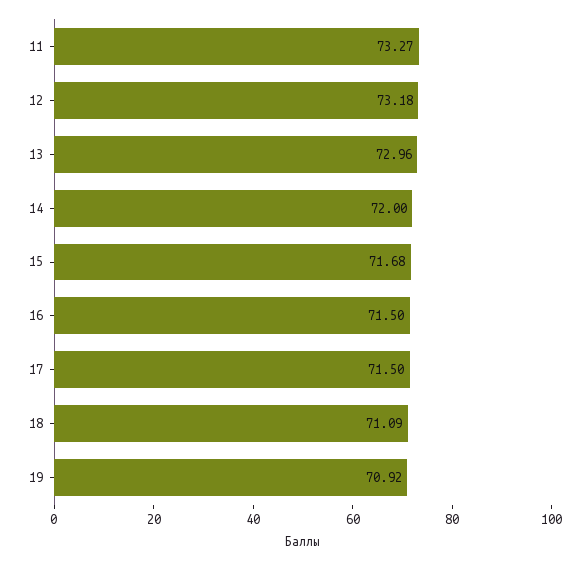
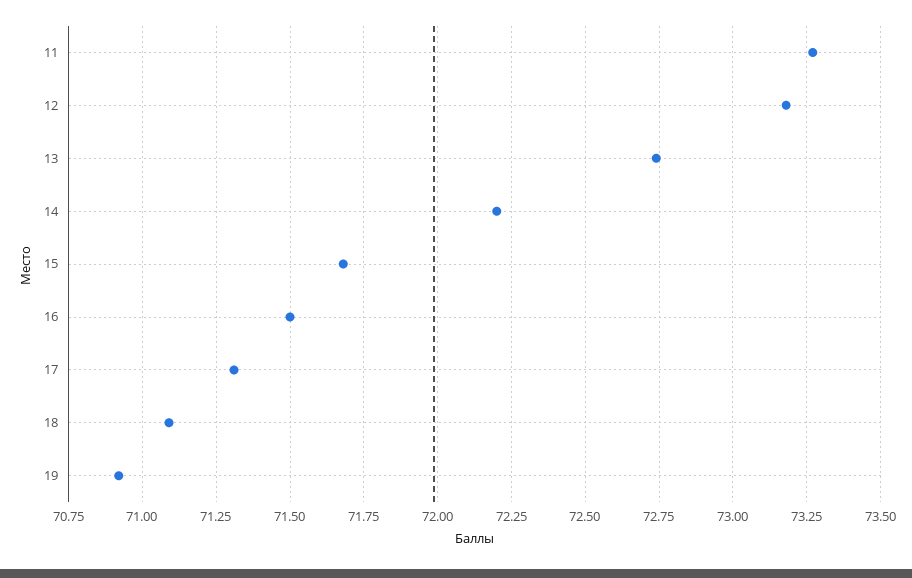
13: 72.96 -> 72.75
14: 72 -> 72.2
17: 71.5 -> 71.3

